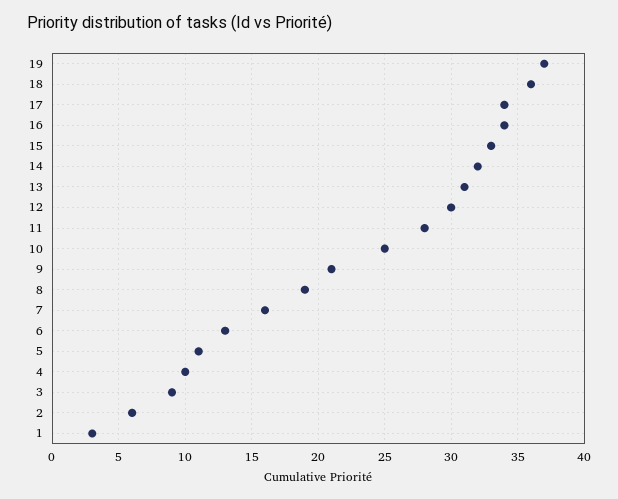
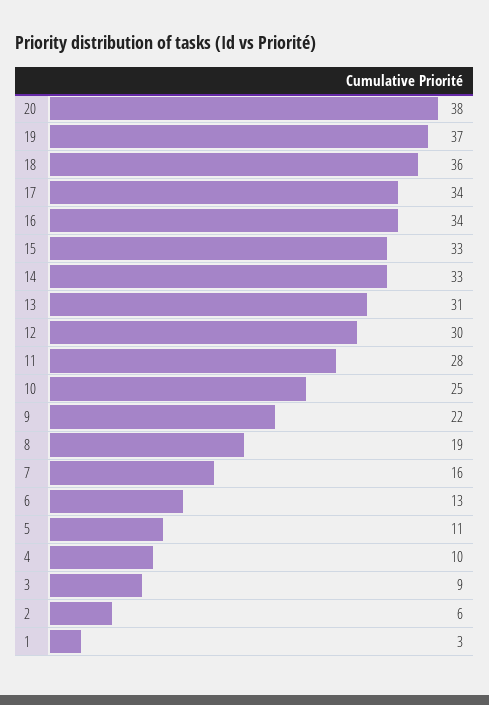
14: 32 -> 33
9: 21 -> 22
20: none -> 38

